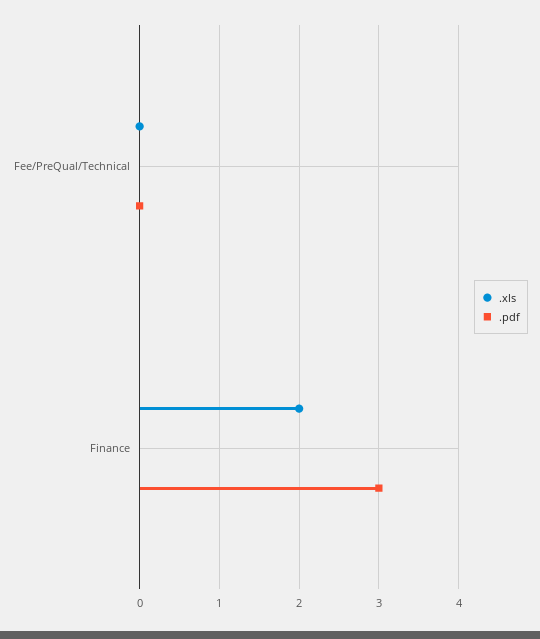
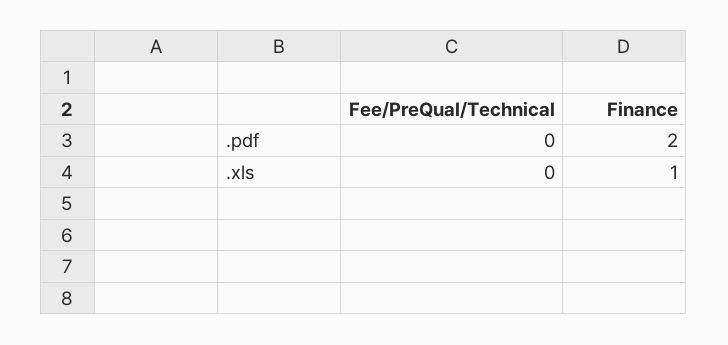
.xls, Finance: 2 -> 1
.pdf, Finance: 3 -> 2

